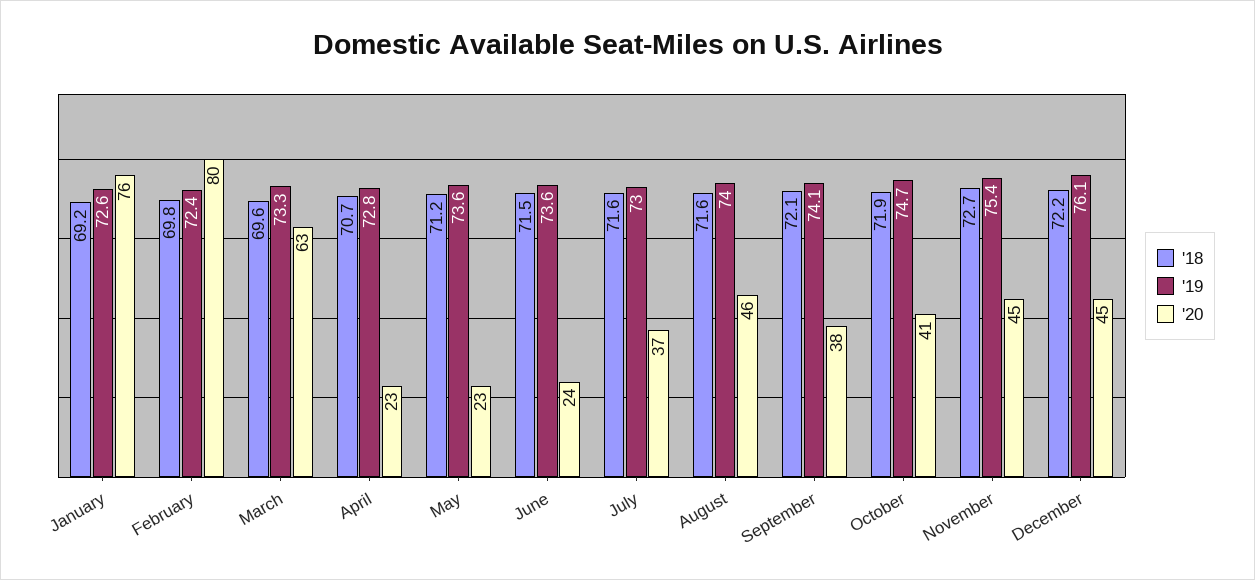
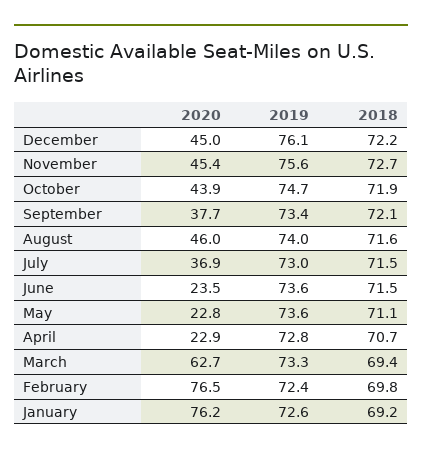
'20, February: 80 -> 76.5
'18, March: 69.6 -> 69.4
'18, May: 71.2 -> 71.1
'18, July: 71.6 -> 71.5
'19, September: 74.1 -> 73.4
'20, October: 41 -> 43.9
'19, November: 75.4 -> 75.6

